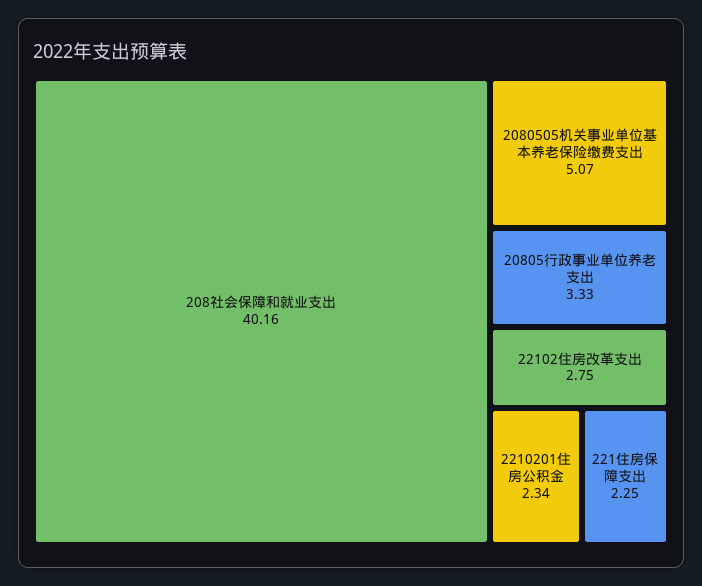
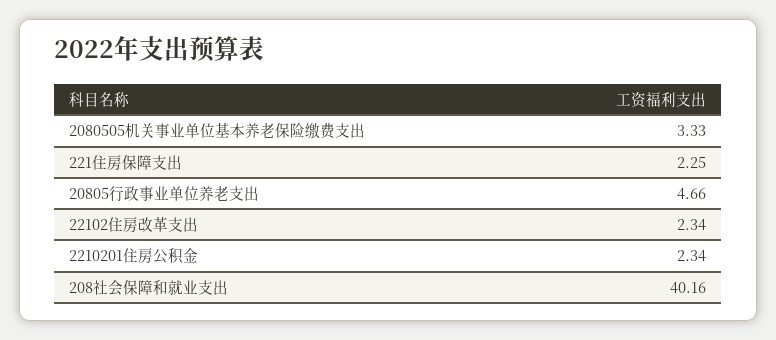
2080505机关事业单位基本养老保险缴费支出: 5.07 -> 3.33
20805行政事业单位养老支出: 3.33 -> 4.66
22102住房改革支出: 2.75 -> 2.34

